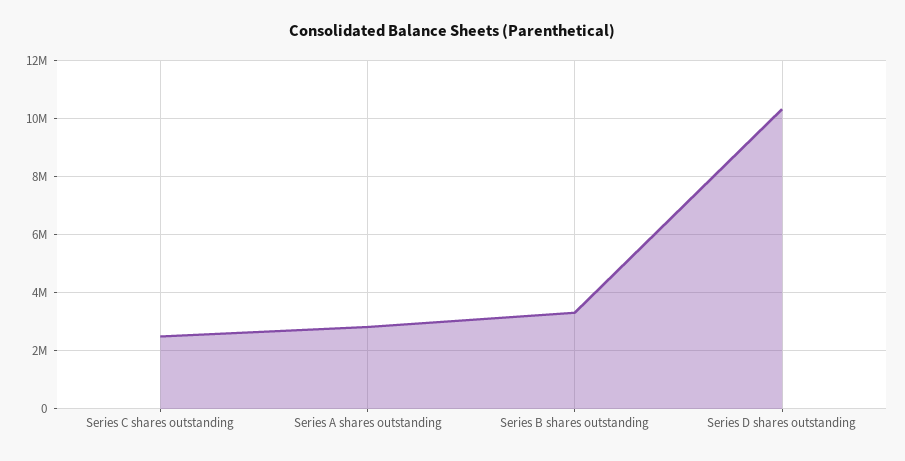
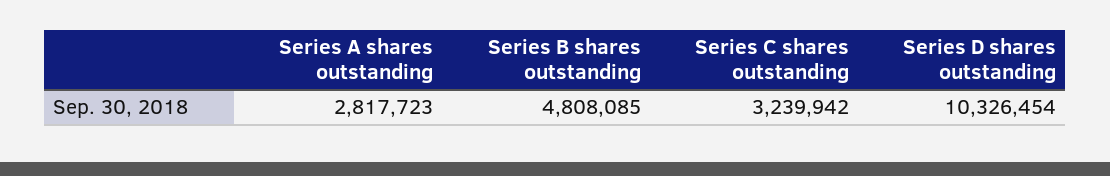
Series C shares outstanding: 2500000 -> 3239942
Series B shares outstanding: 3250000 -> 4808085

